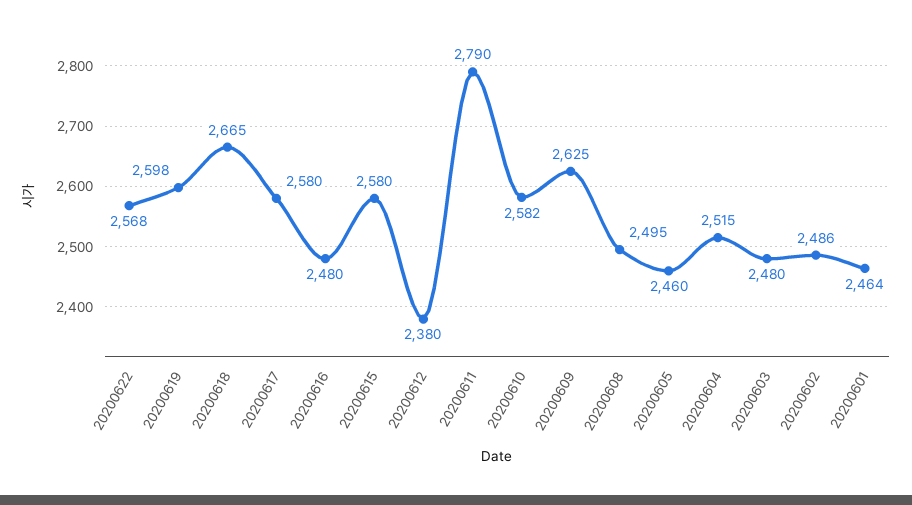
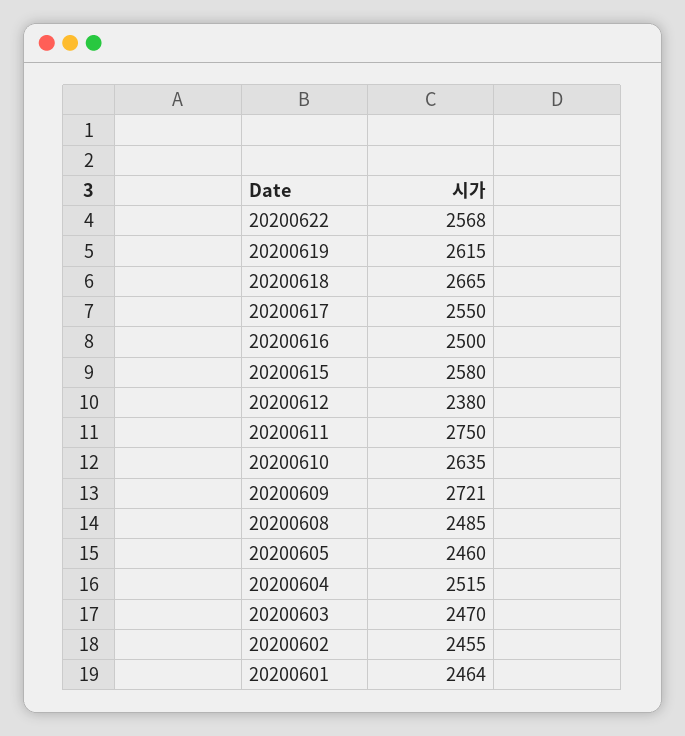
20200619: 2598 -> 2615
20200617: 2580 -> 2550
20200616: 2480 -> 2500
20200611: 2790 -> 2750
20200610: 2582 -> 2635
20200609: 2625 -> 2721
20200608: 2495 -> 2485
20200603: 2480 -> 2470
20200602: 2486 -> 2455

